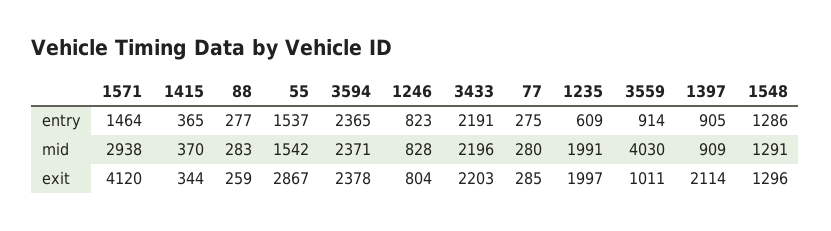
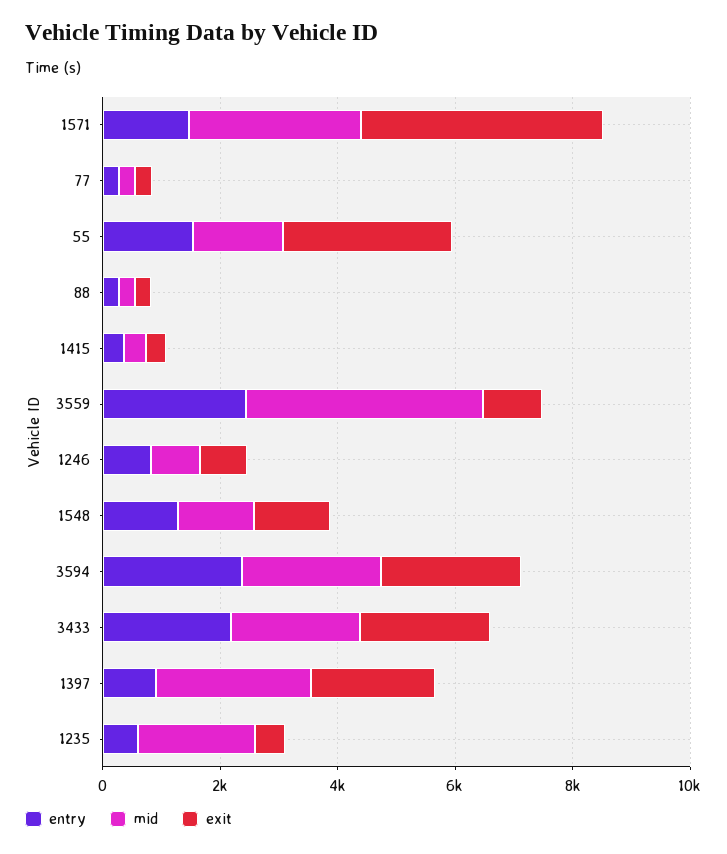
entry, 3559: 914 -> 2500
mid, 1397: 909 -> 2500
exit, 1235: 1997 -> 500

